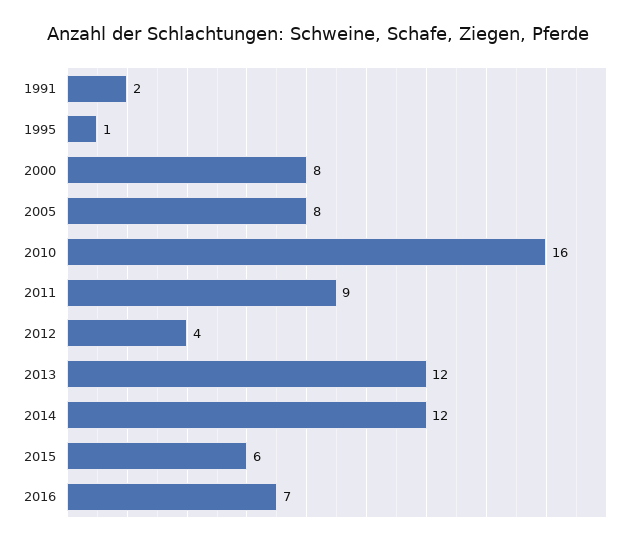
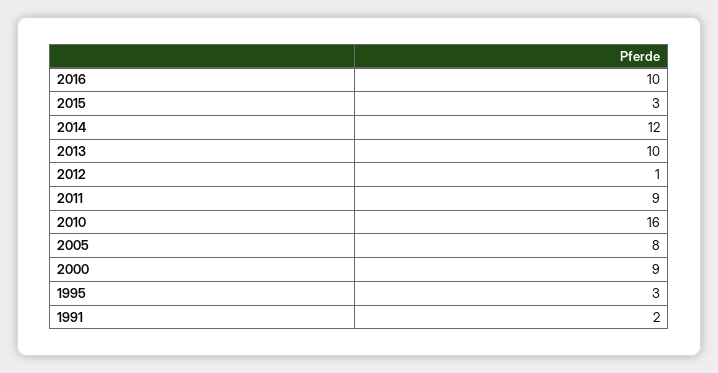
1995: 1 -> 3
2000: 8 -> 9
2012: 4 -> 1
2013: 12 -> 10
2015: 6 -> 3
2016: 7 -> 10

